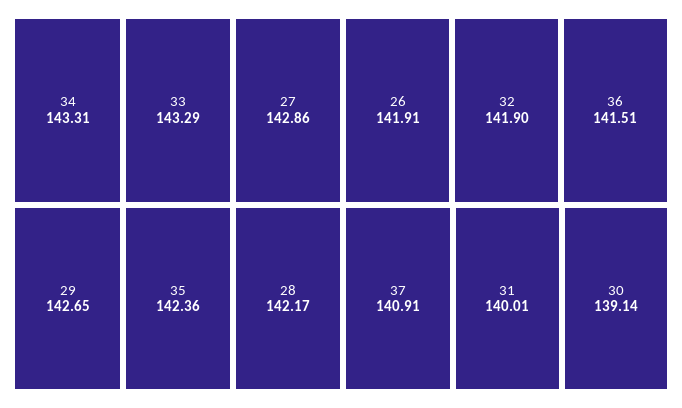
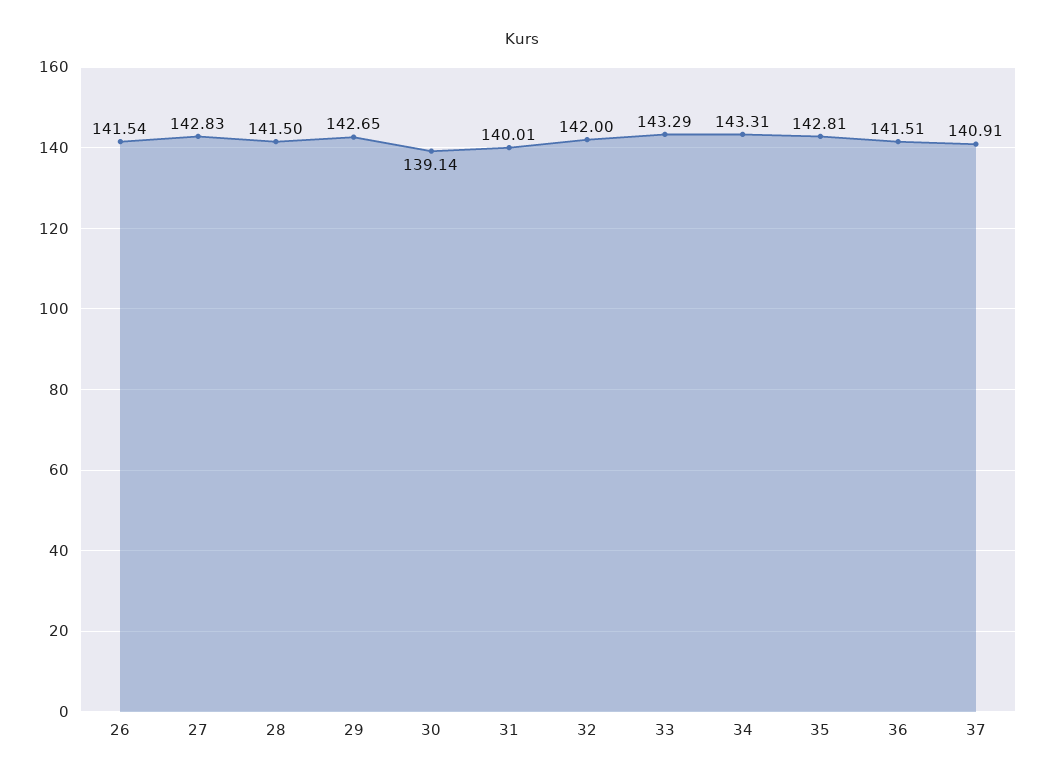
27: 142.86 -> 142.83
35: 142.36 -> 142.81
28: 142.17 -> 141.5
26: 141.91 -> 141.54
32: 141.9 -> 142

